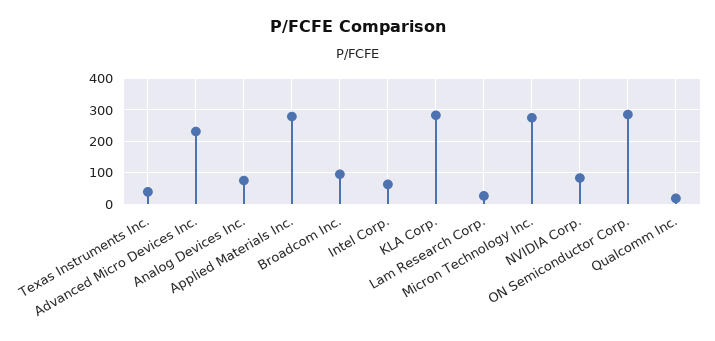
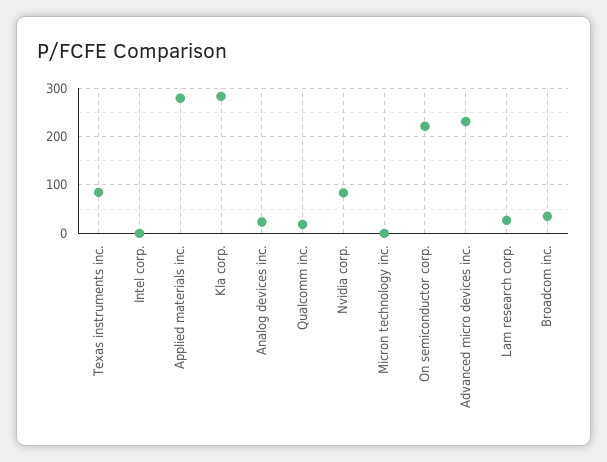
Texas Instruments Inc.: 40 -> 80
Analog Devices Inc.: 80 -> 20
Broadcom Inc.: 100 -> 40
Intel Corp.: 60 -> 0
Micron Technology Inc.: 280 -> 0
ON Semiconductor Corp.: 280 -> 220

